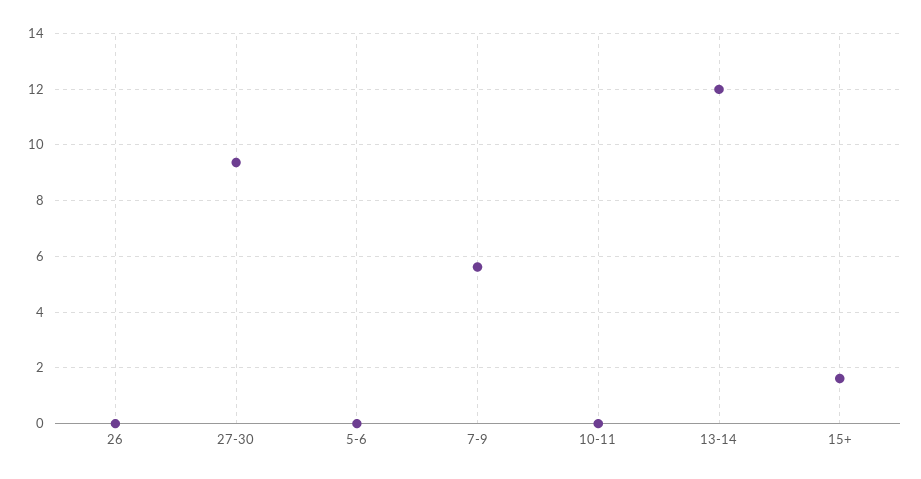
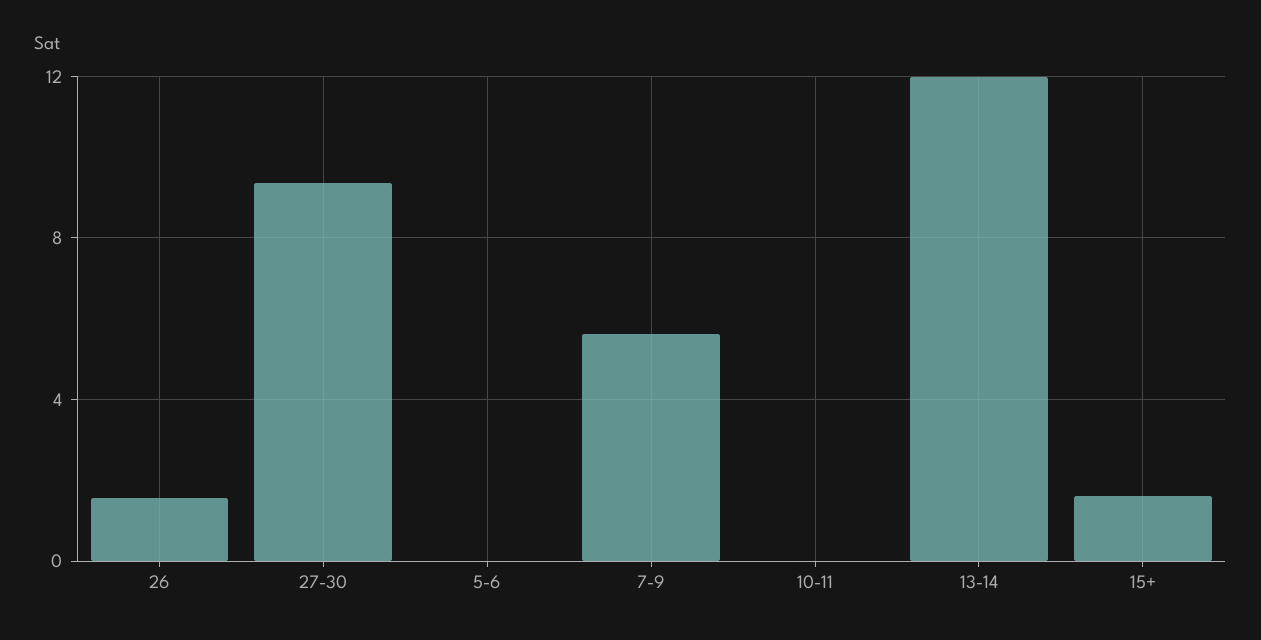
26: 0 -> 1.5

